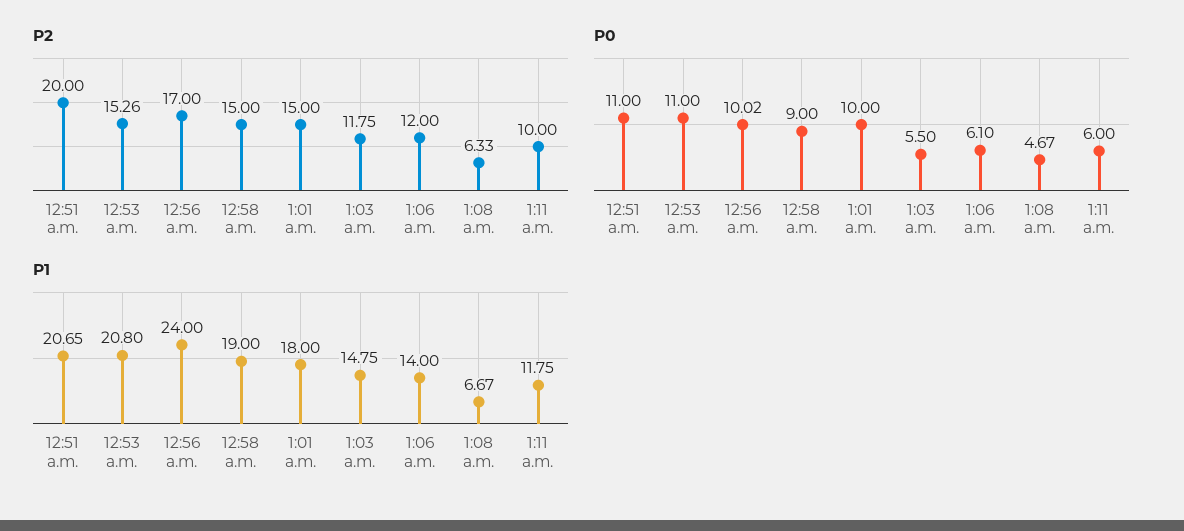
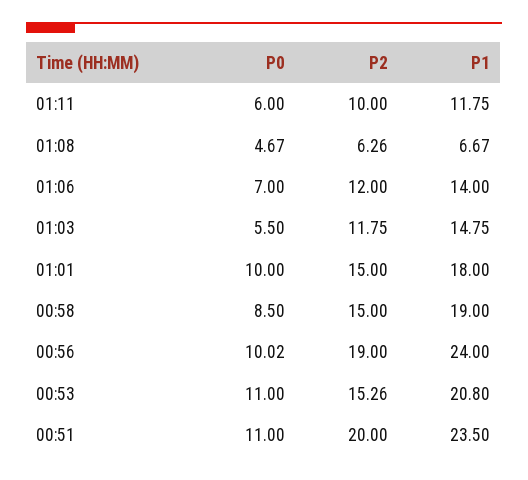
P2, 12:56 a.m.: 17 -> 19
P2, 1:08 a.m.: 6.33 -> 6.26
P0, 12:58 a.m.: 9 -> 8.5
P0, 1:06 a.m.: 6.1 -> 7
P1, 12:51 a.m.: 20.65 -> 23.5

